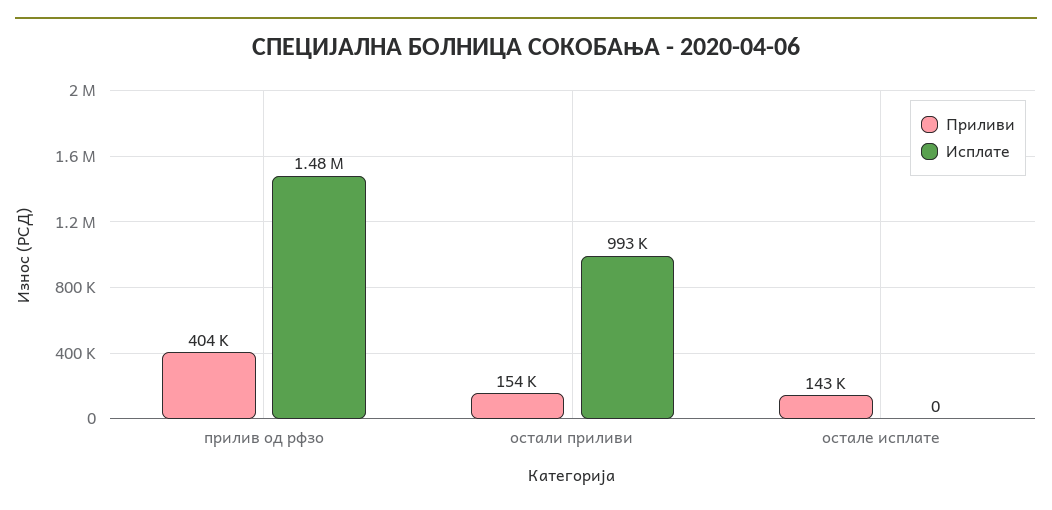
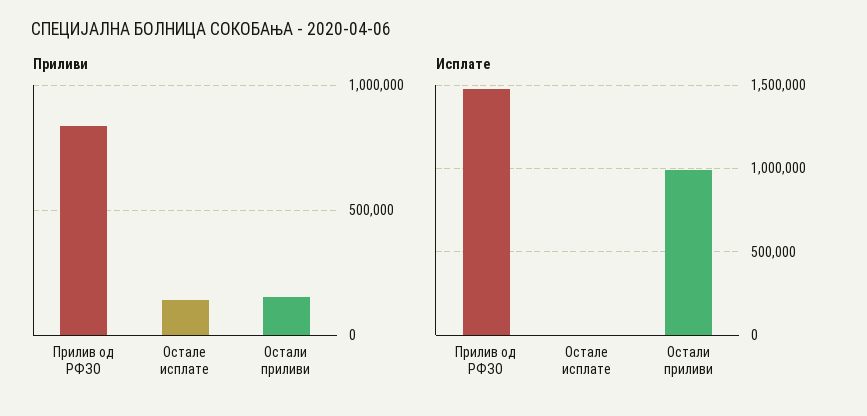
Приливи, прилив од рфзо: 404000 -> 850000

